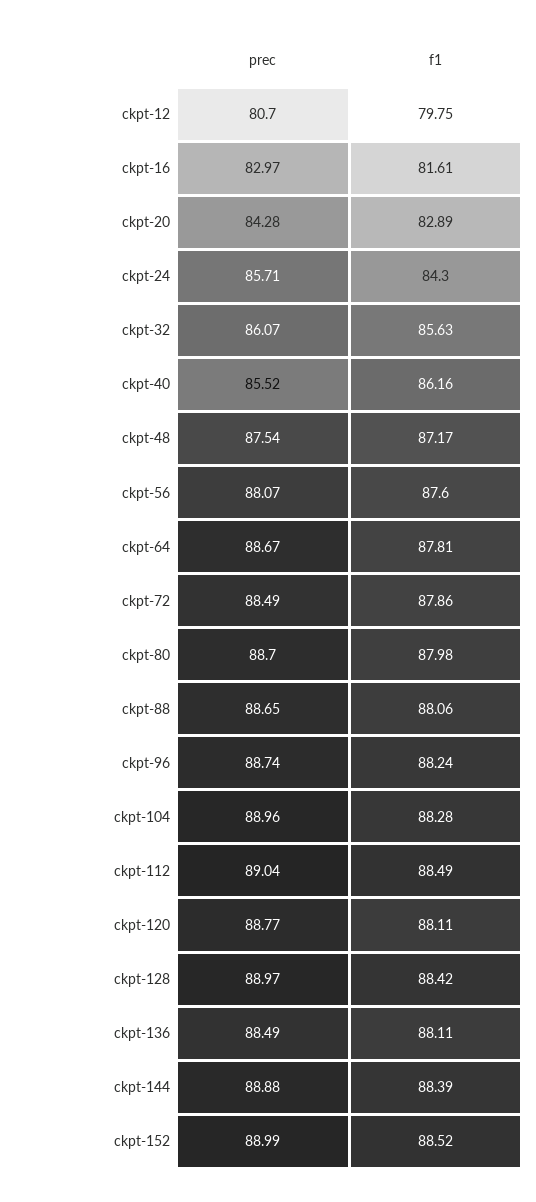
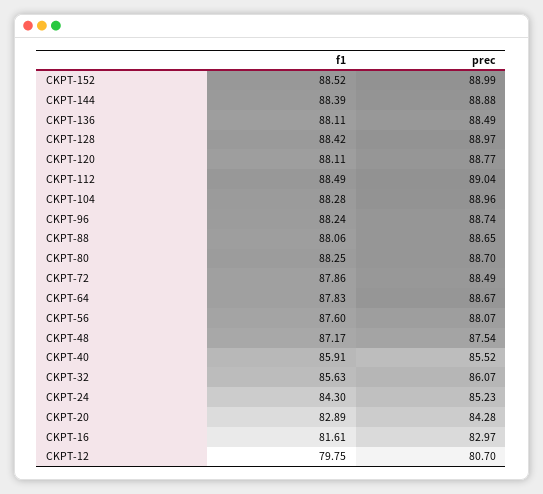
prec, ckpt-24: 85.71 -> 85.23
f1, ckpt-40: 86.16 -> 85.91
f1, ckpt-64: 87.81 -> 87.83
f1, ckpt-80: 87.98 -> 88.25

